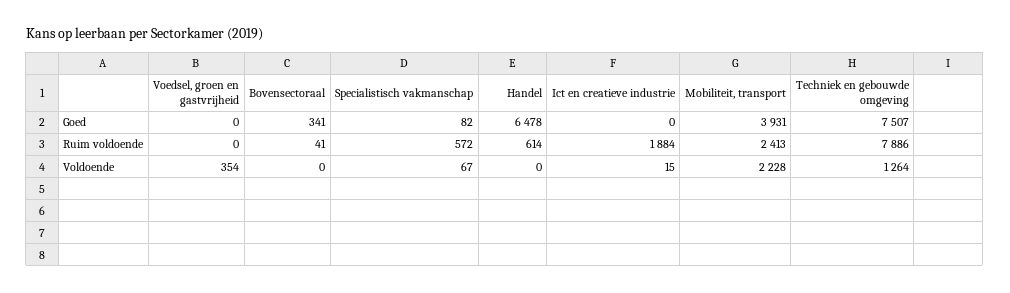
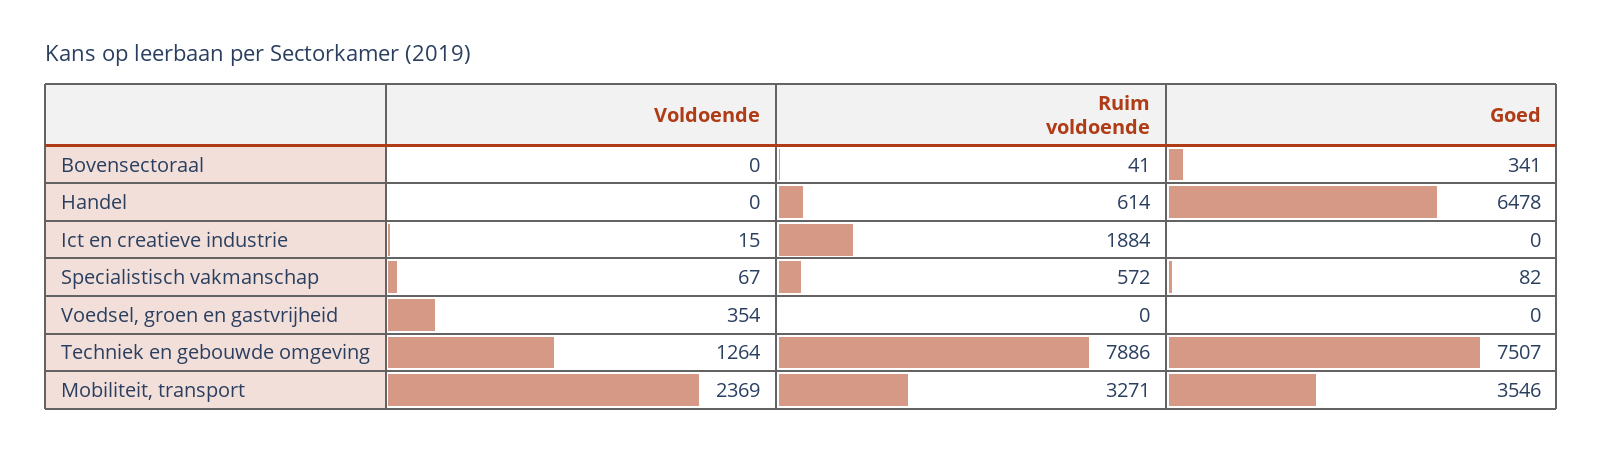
Mobiliteit, transport, Goed: 3931 -> 3546
Mobiliteit, transport, Ruim voldoende: 2413 -> 3271
Mobiliteit, transport, Voldoende: 2228 -> 2369

